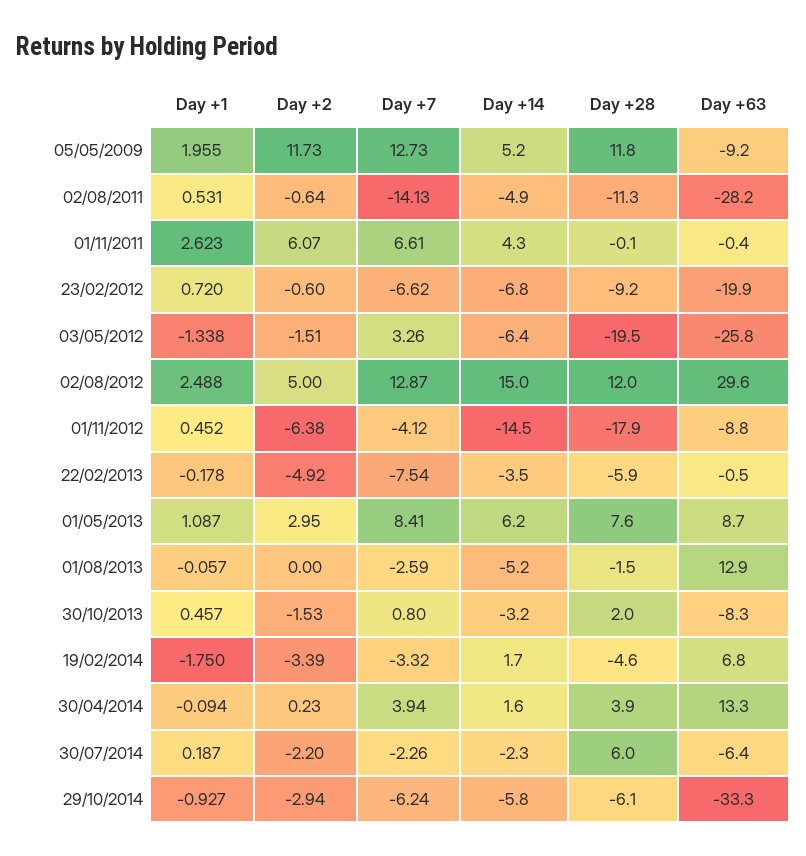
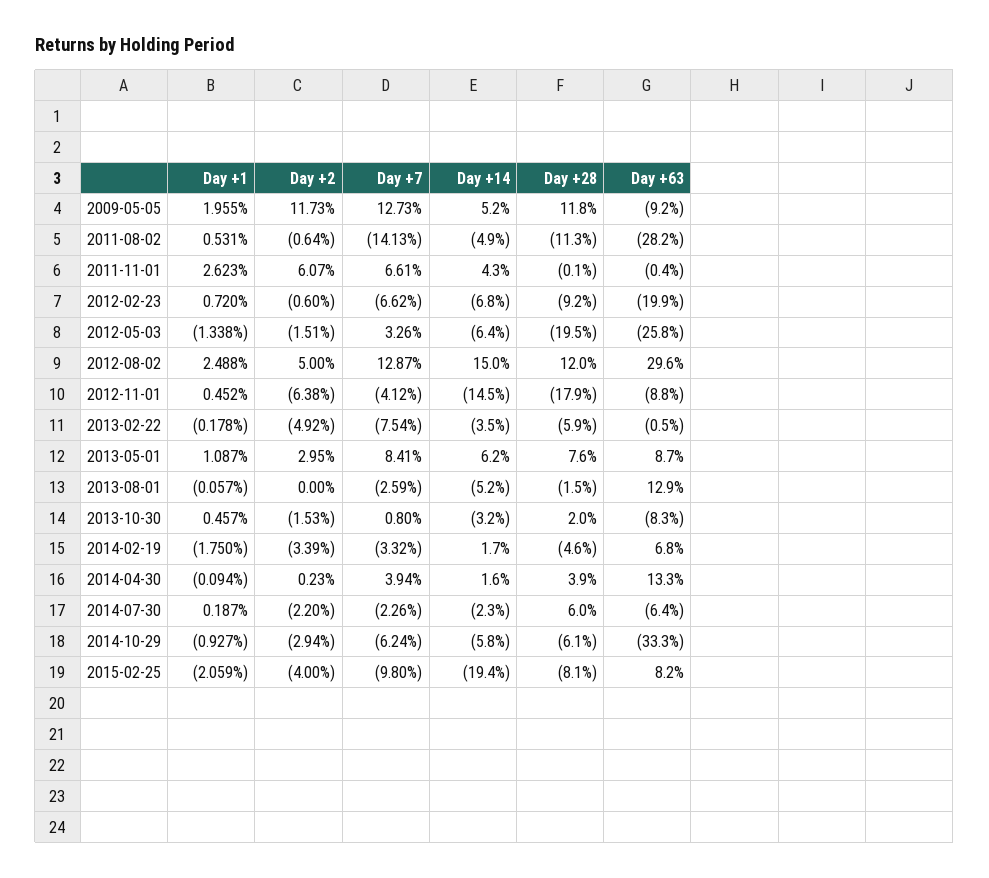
Day +1, 2015-02-25: none -> -2.059
Day +2, 2015-02-25: none -> -4
Day +7, 2015-02-25: none -> -9.8
Day +14, 2015-02-25: none -> -19.4
Day +28, 2015-02-25: none -> -8.1
Day +63, 2015-02-25: none -> 8.2

